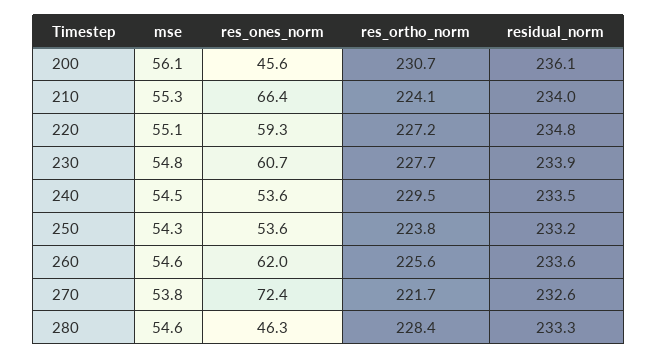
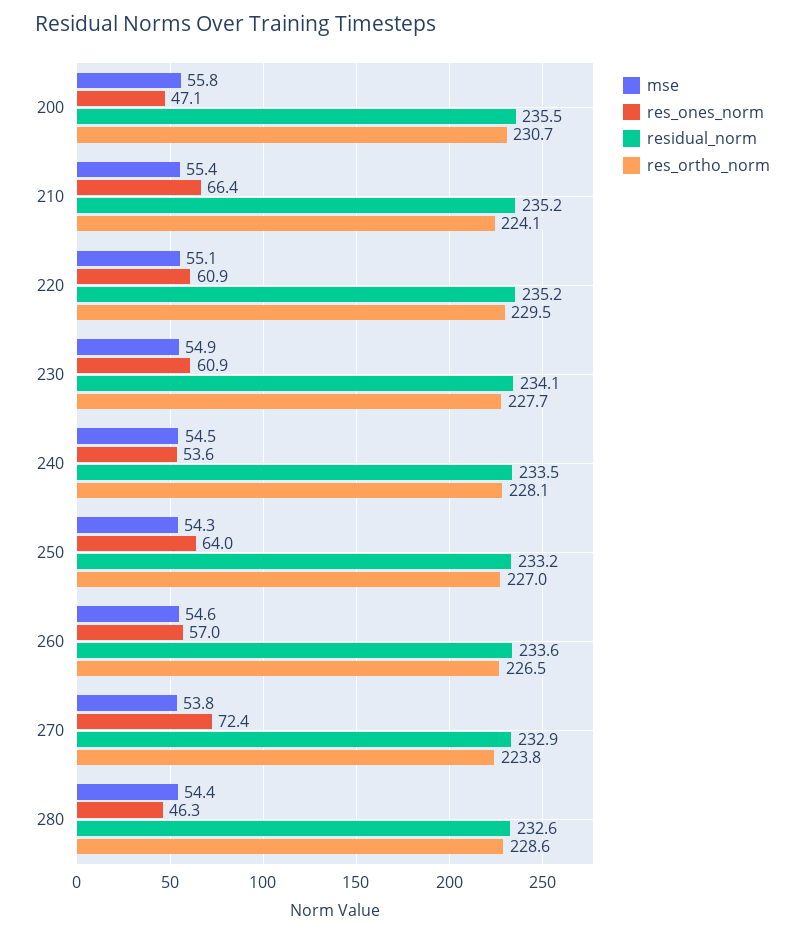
mse, 200: 56.1 -> 55.8
res_ones_norm, 200: 45.6 -> 47.1
residual_norm, 200: 236.1 -> 235.5
mse, 210: 55.3 -> 55.4
residual_norm, 210: 234 -> 235.2
res_ones_norm, 220: 59.3 -> 60.9
res_ortho_norm, 220: 227.2 -> 229.5
residual_norm, 220: 234.8 -> 235.2
mse, 230: 54.8 -> 54.9
res_ones_norm, 230: 60.7 -> 60.9
residual_norm, 230: 233.9 -> 234.1
res_ortho_norm, 240: 229.5 -> 228.1
res_ones_norm, 250: 53.6 -> 64
res_ortho_norm, 250: 223.8 -> 227
res_ones_norm, 260: 62 -> 57
res_ortho_norm, 260: 225.6 -> 226.5
res_ortho_norm, 270: 221.7 -> 223.8
residual_norm, 270: 232.6 -> 232.9
mse, 280: 54.6 -> 54.4
res_ortho_norm, 280: 228.4 -> 228.6
residual_norm, 280: 233.3 -> 232.6

